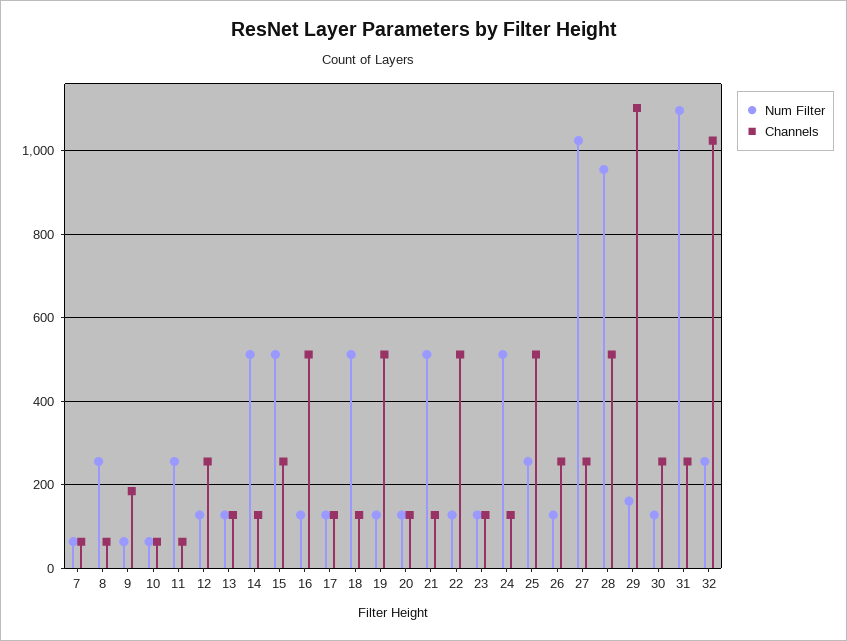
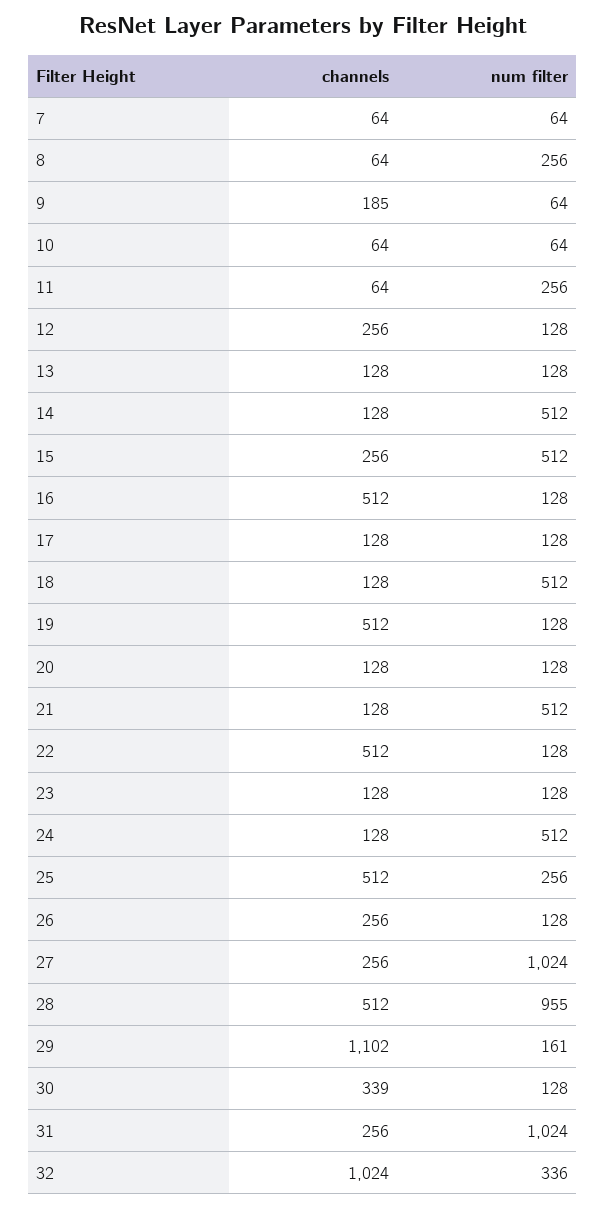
Channels, 30: 260 -> 339
Num Filter, 31: 1100 -> 1024
Num Filter, 32: 260 -> 336

